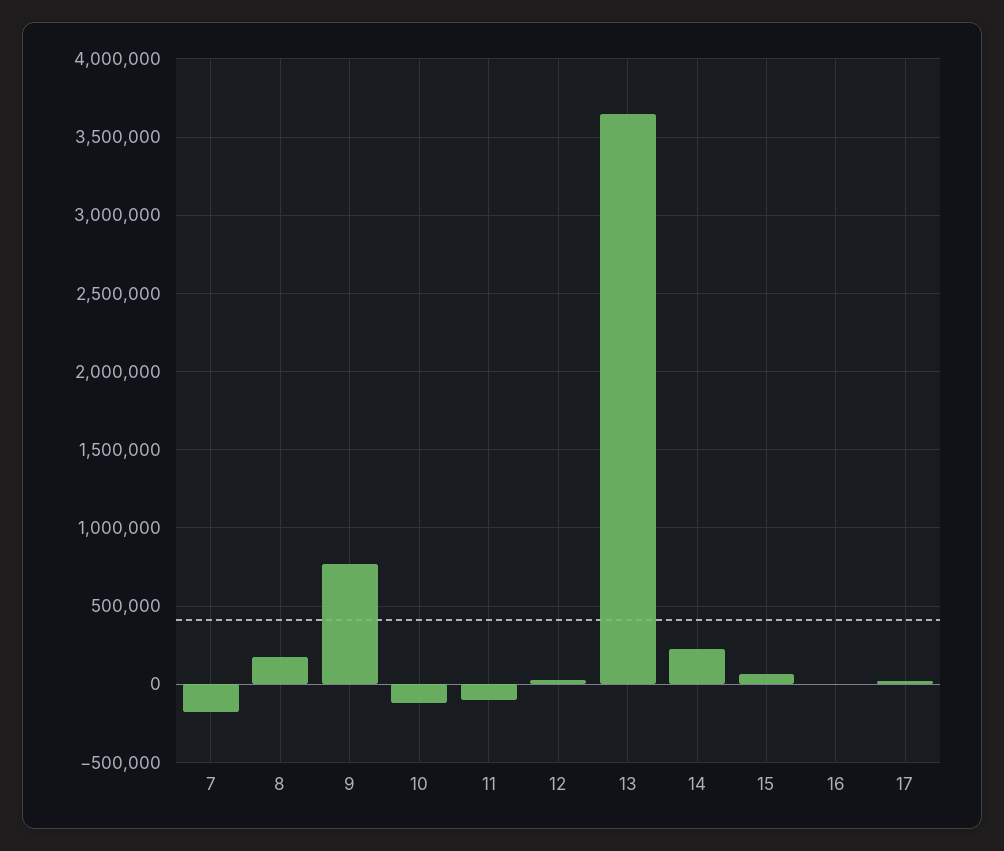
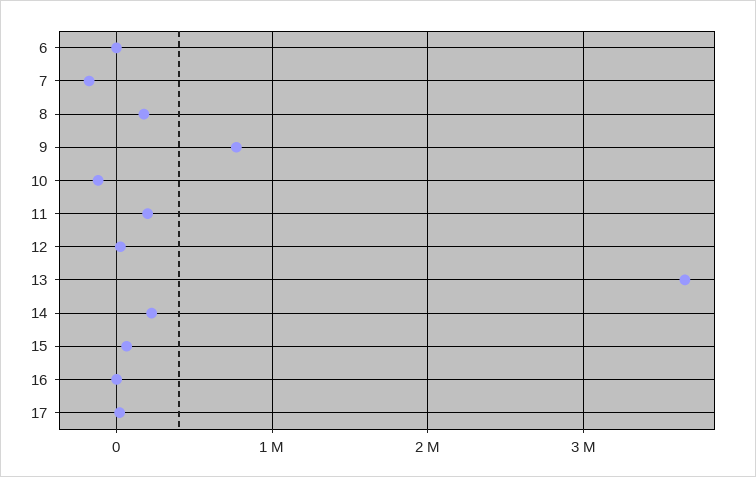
11: -100000 -> 200000
6: none -> 0

